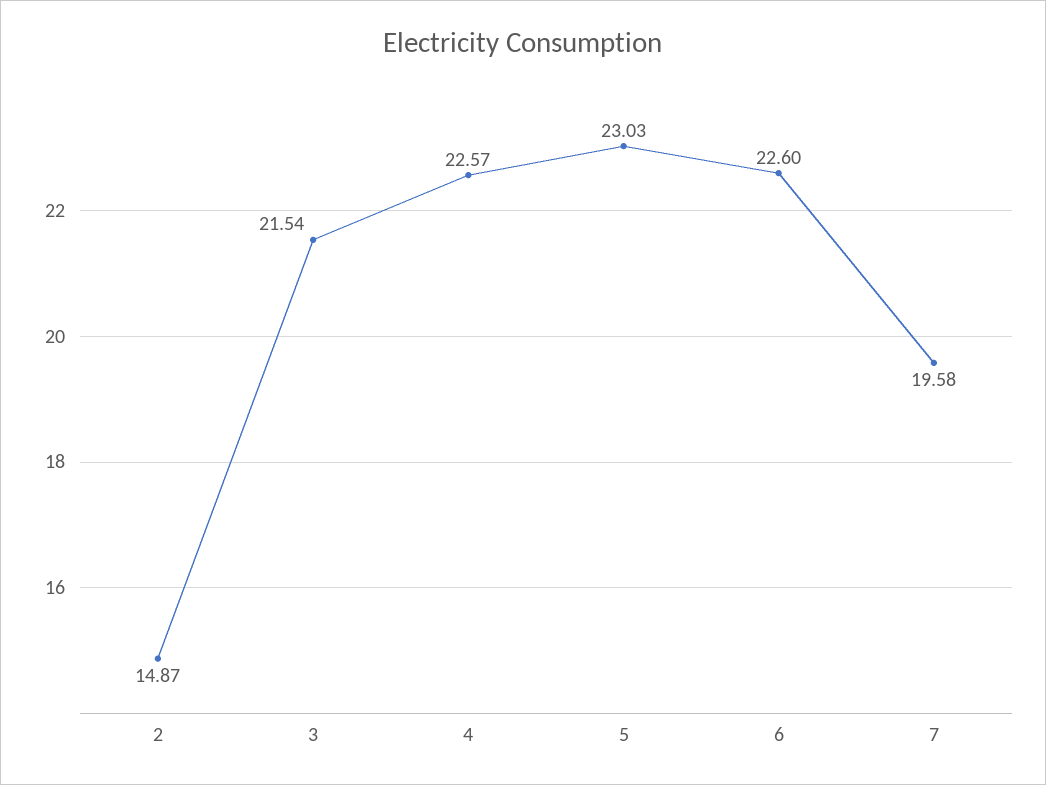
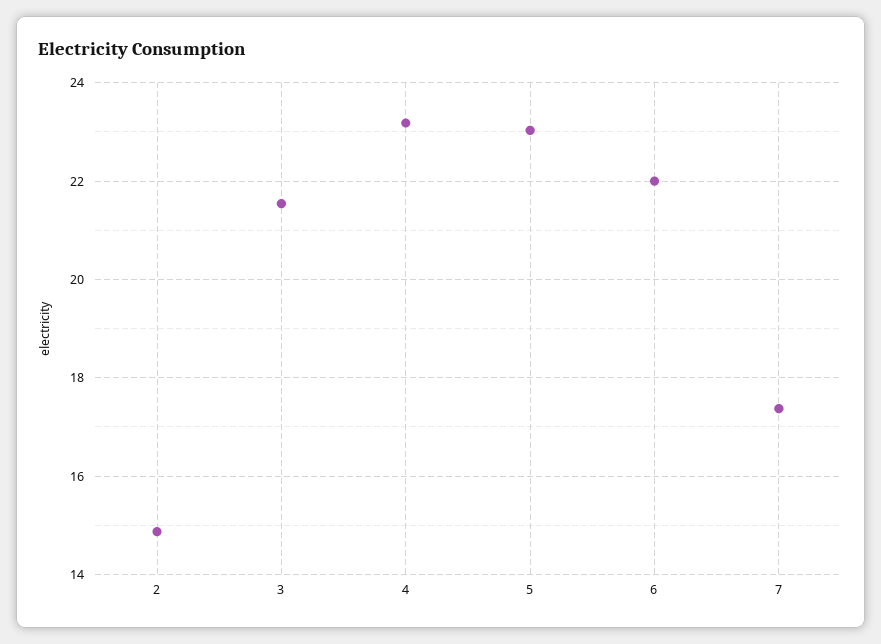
4: 22.57 -> 23.2
6: 22.6 -> 22
7: 19.58 -> 17.4

